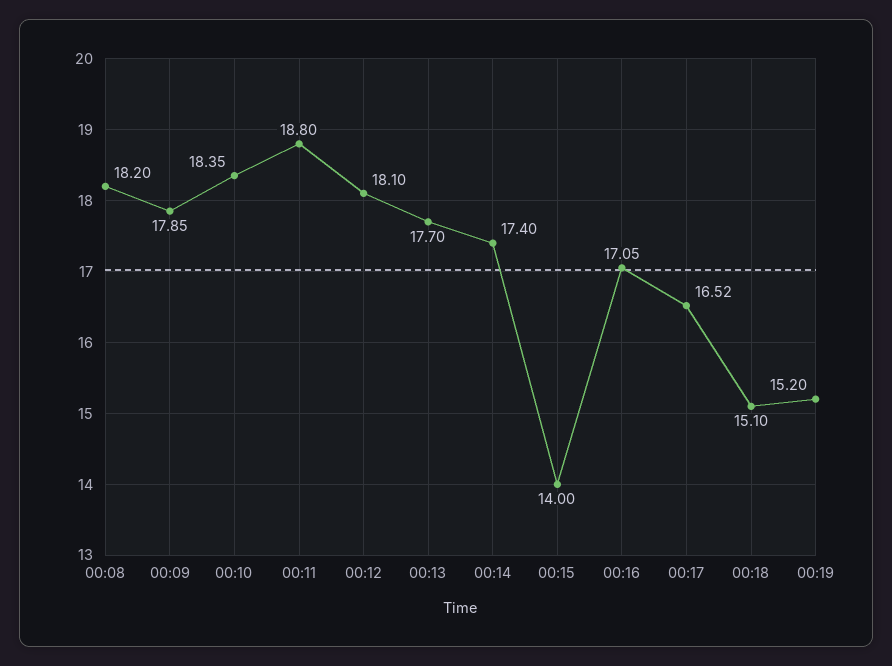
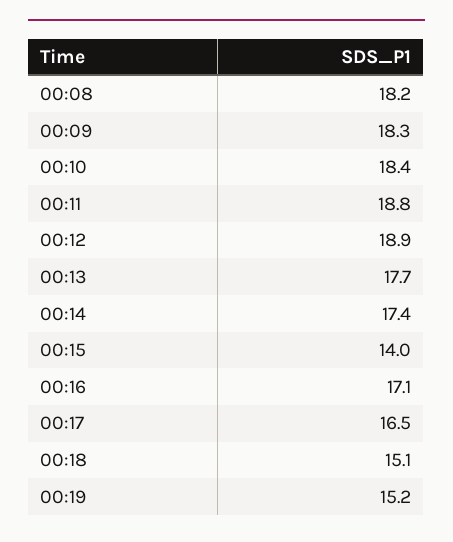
00:09: 17.85 -> 18.3
00:12: 18.1 -> 18.9

